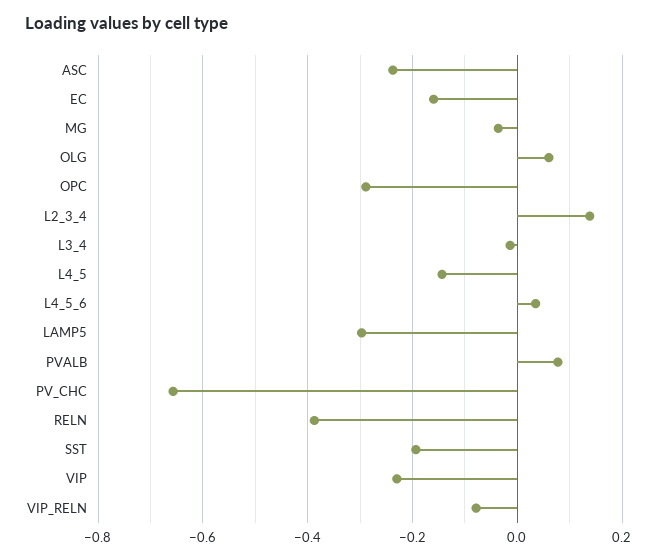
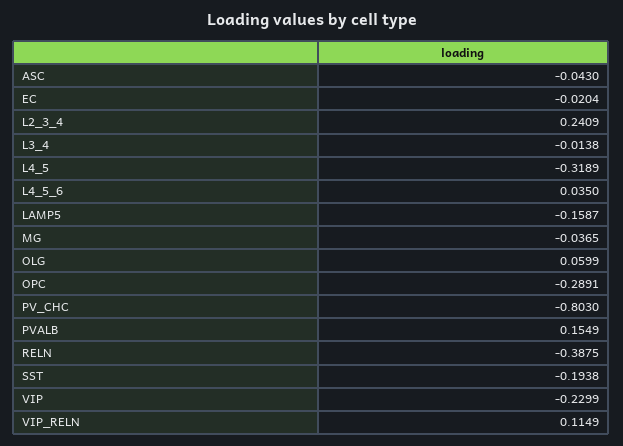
ASC: -0.24 -> -0.043
EC: -0.16 -> -0.0204
L2_3_4: 0.14 -> 0.2409
L4_5: -0.14 -> -0.3189
LAMP5: -0.3 -> -0.1587
PVALB: 0.08 -> 0.1549
PV_CHC: -0.66 -> -0.803
VIP_RELN: -0.08 -> 0.1149

